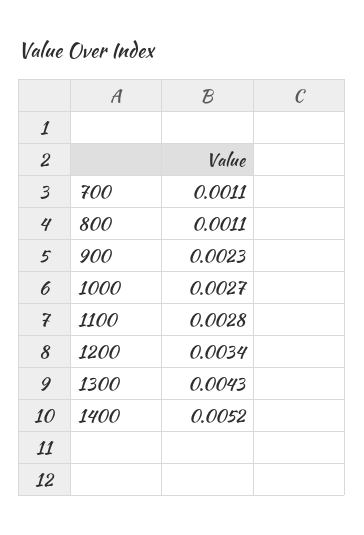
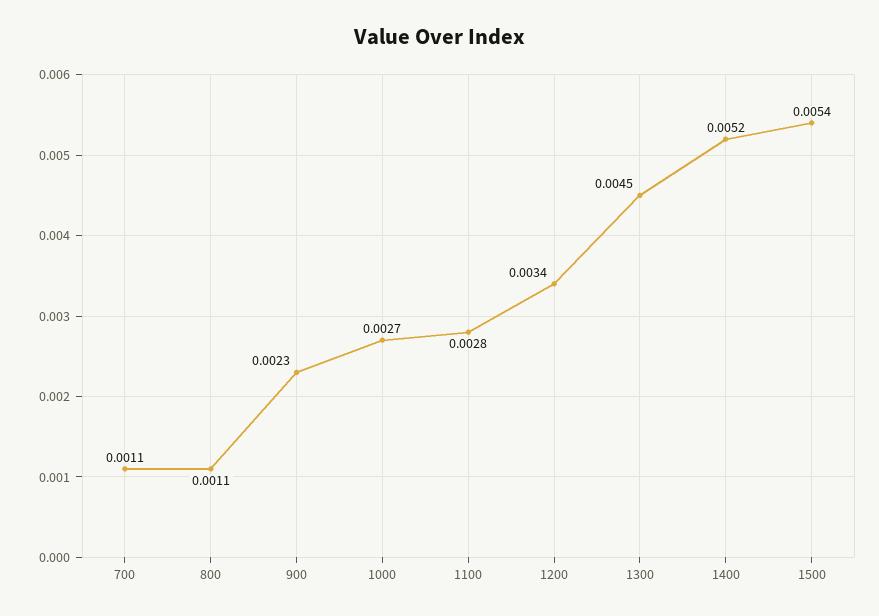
1300: 0.0043 -> 0.0045
1500: none -> 0.0054

